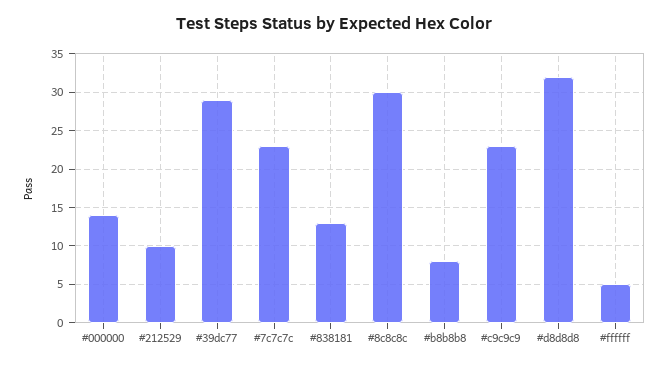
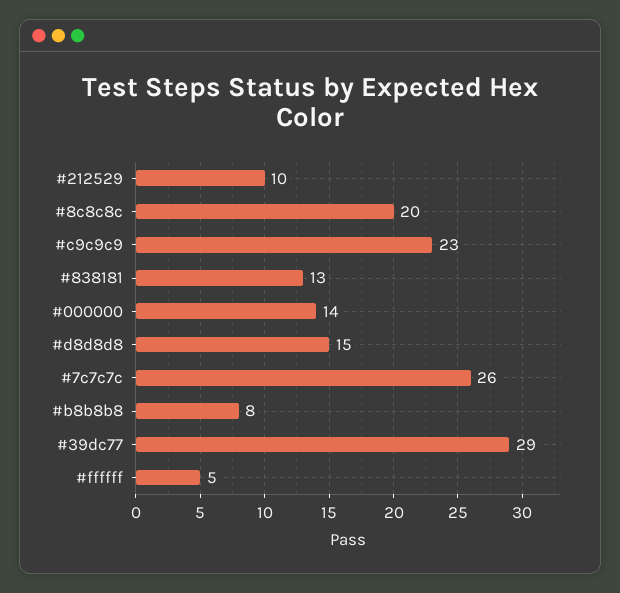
#7c7c7c: 23 -> 26
#8c8c8c: 30 -> 20
#d8d8d8: 32 -> 15

